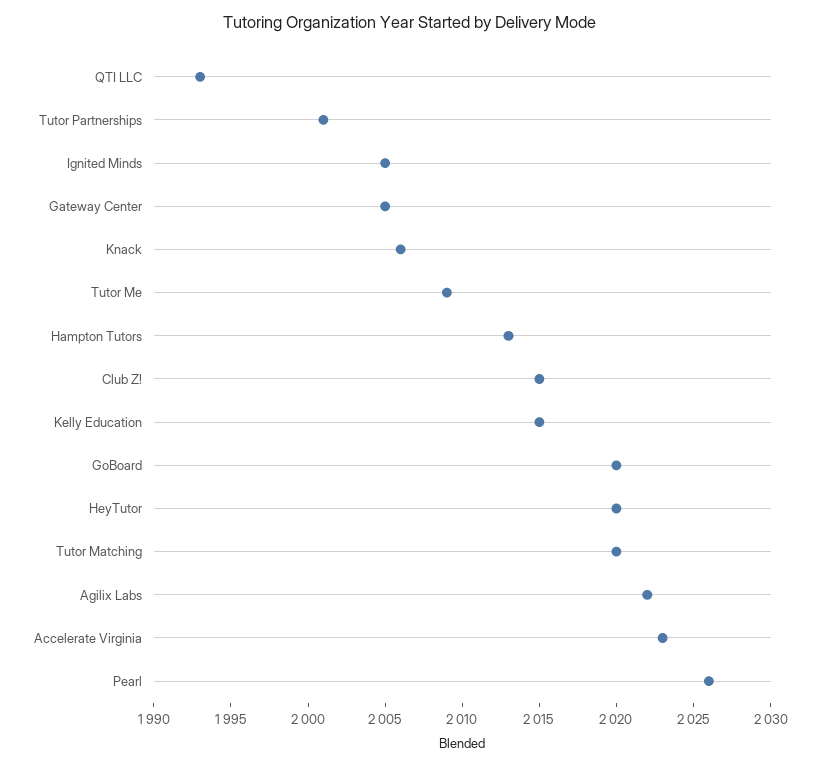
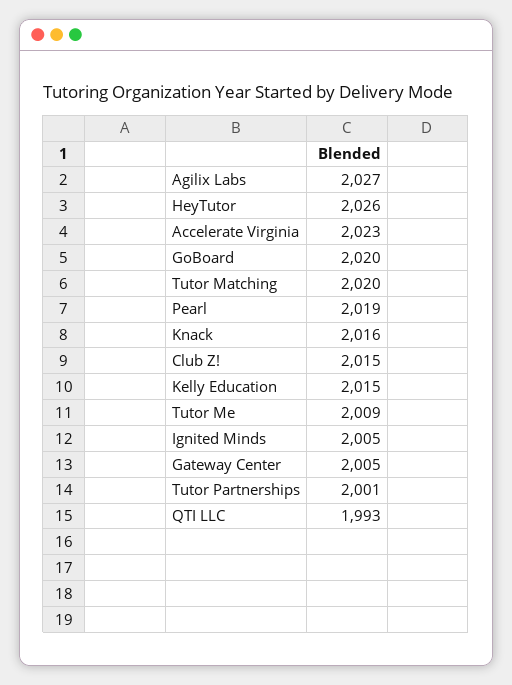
Knack: 2006 -> 2016
Hampton Tutors: 2013 -> none
HeyTutor: 2020 -> 2026
Agilix Labs: 2022 -> 2027
Pearl: 2026 -> 2019

